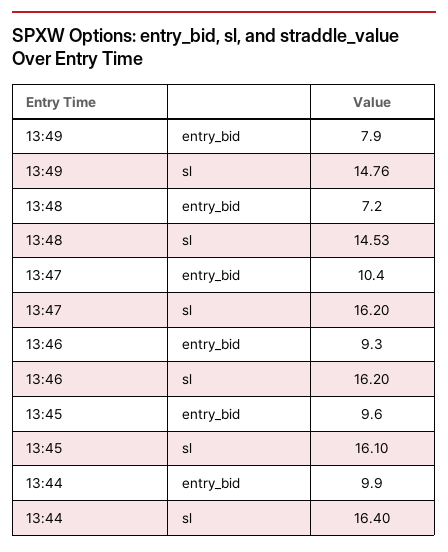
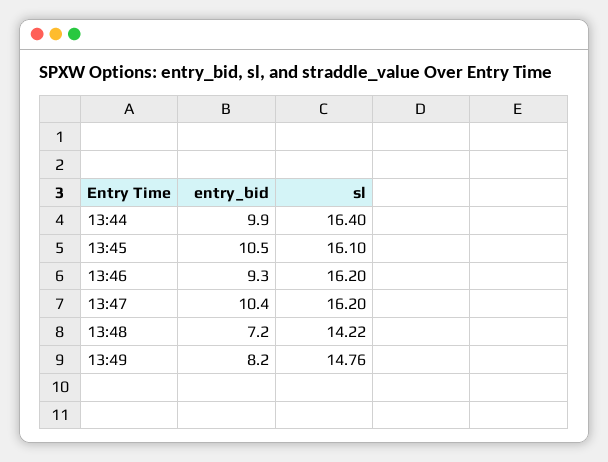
13:49, entry_bid: 7.9 -> 8.2
13:48, sl: 14.53 -> 14.22
13:45, entry_bid: 9.6 -> 10.5

